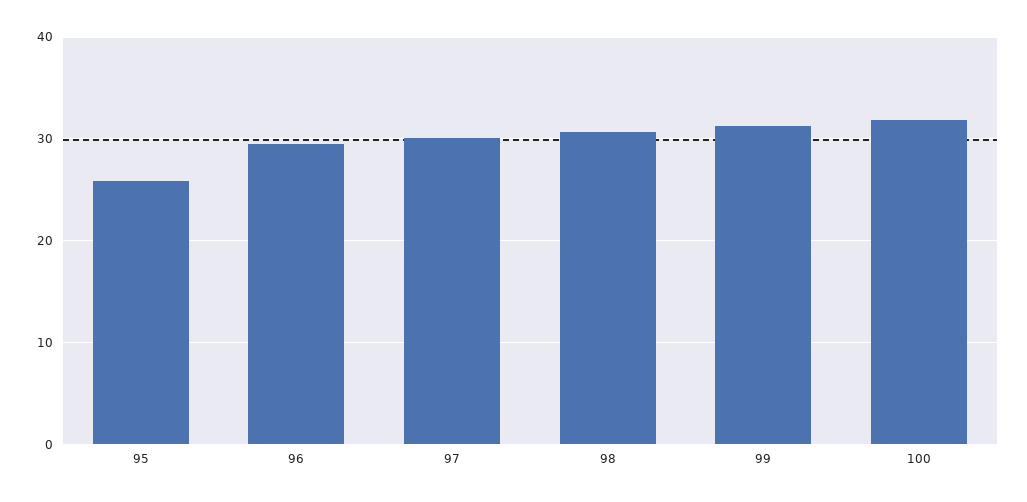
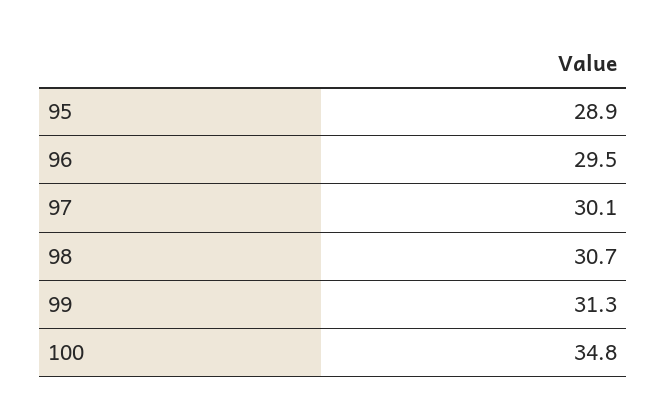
95: 26 -> 28.9
100: 32 -> 34.8

